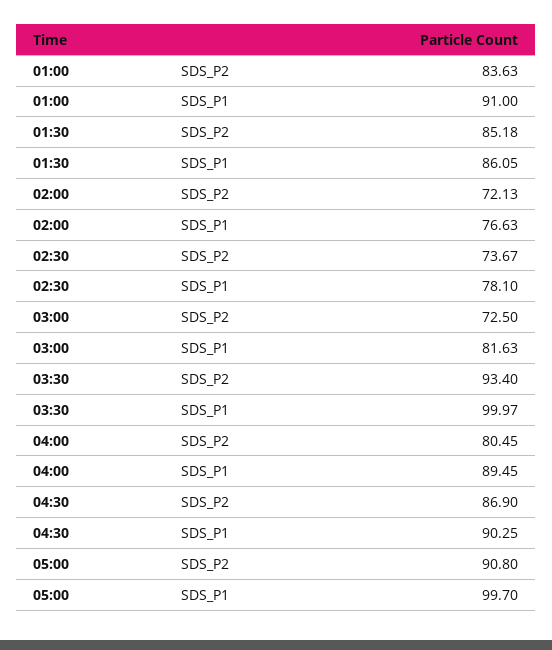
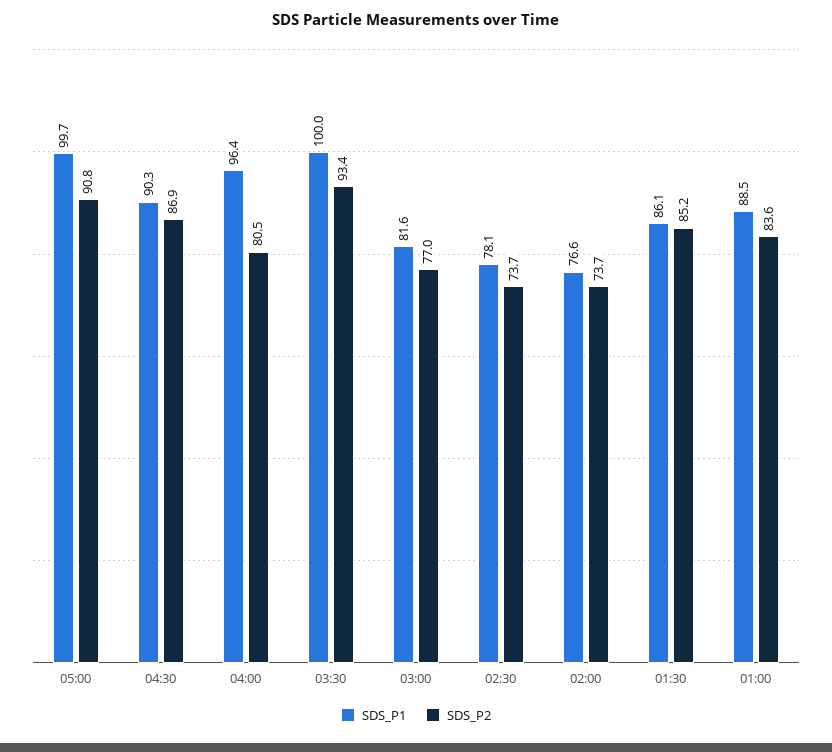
SDS_P1, 01:00: 91 -> 88.5
SDS_P2, 02:00: 72.13 -> 73.7
SDS_P2, 03:00: 72.5 -> 77
SDS_P1, 04:00: 89.45 -> 96.4

